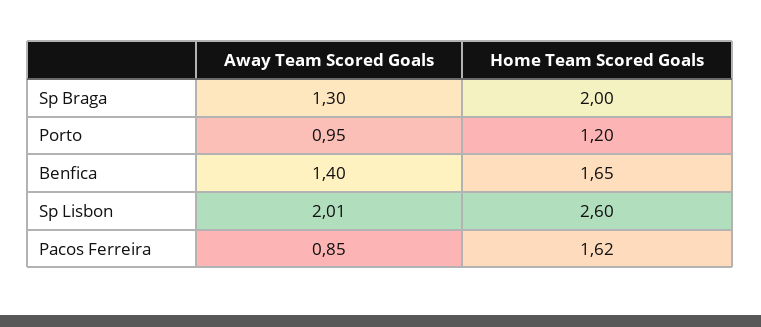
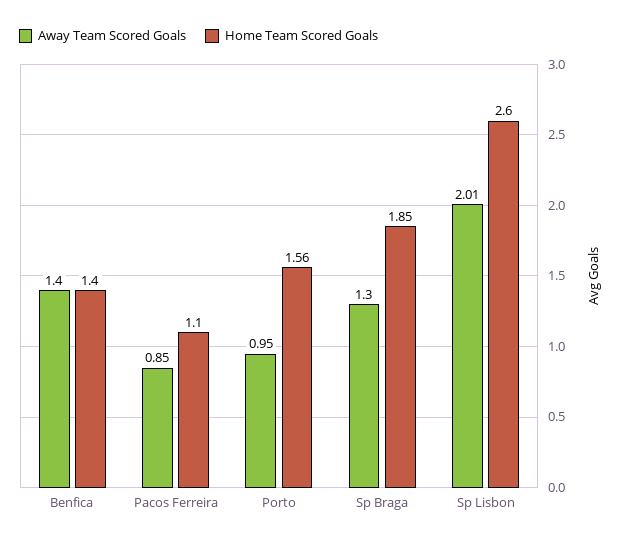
Home Team Scored Goals, Sp Braga: 2 -> 1.85
Home Team Scored Goals, Porto: 1.2 -> 1.56
Home Team Scored Goals, Benfica: 1.65 -> 1.4
Home Team Scored Goals, Pacos Ferreira: 1.62 -> 1.1

